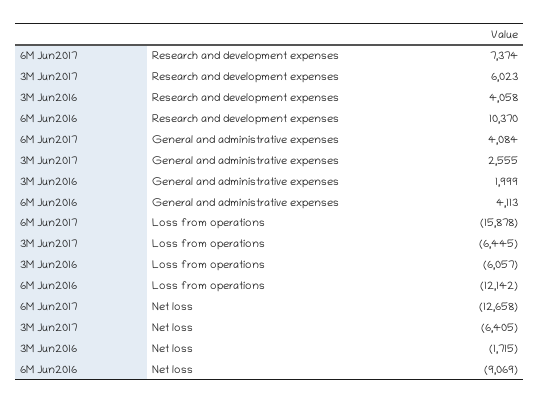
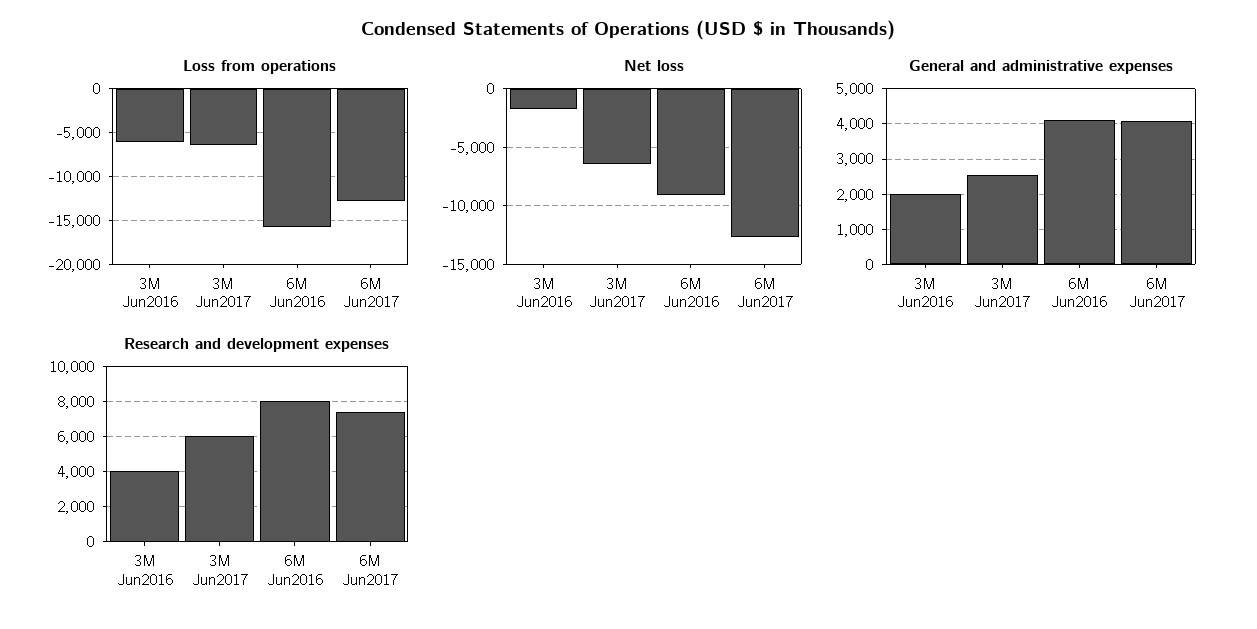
Research and development expenses, 6M Jun2016: 10370 -> 8000
Loss from operations, 6M Jun2017: -15878 -> -13000
Loss from operations, 6M Jun2016: -12142 -> -16000

